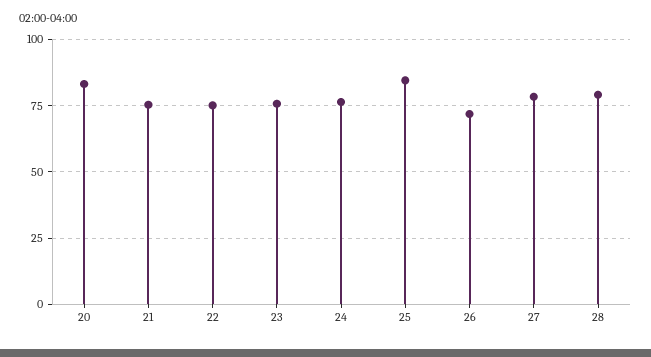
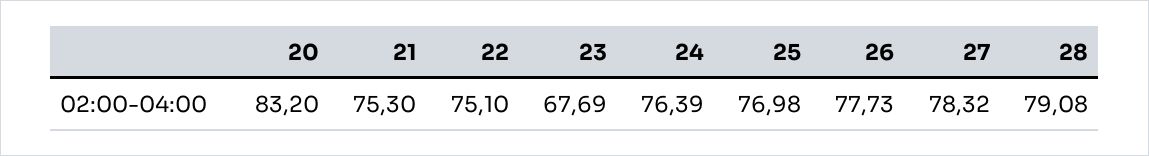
23: 75 -> 67.69
25: 85 -> 76.98
26: 72.5 -> 77.73

